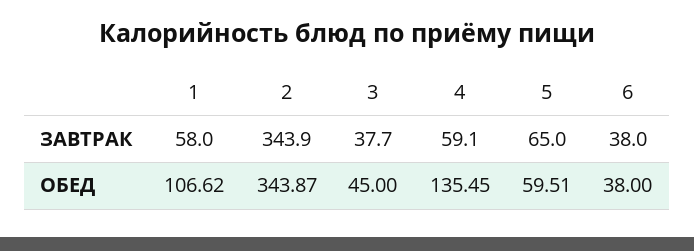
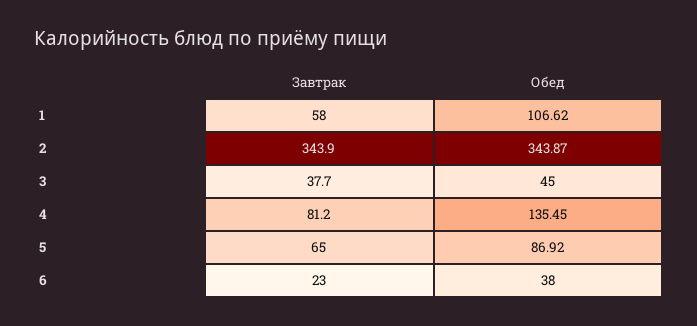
4, ЗАВТРАК: 59.1 -> 81.2
6, ЗАВТРАК: 38 -> 23
5, ОБЕД: 59.51 -> 86.92

